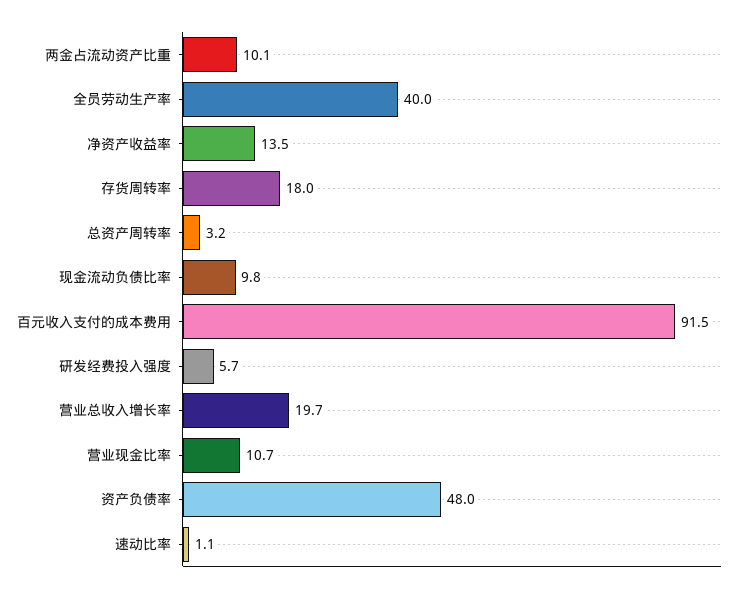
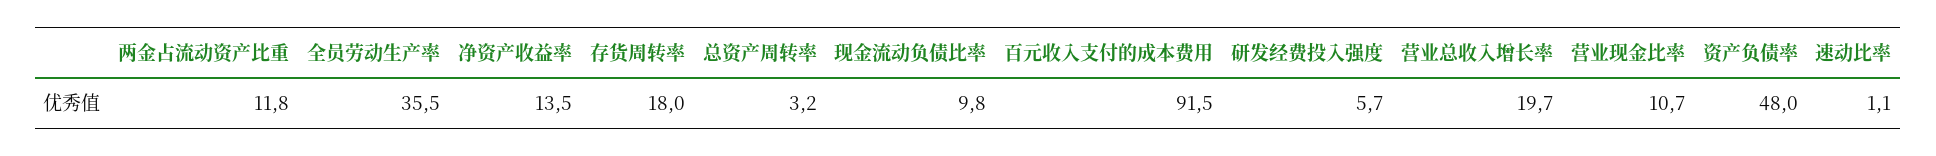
两金占流动资产比重: 10.1 -> 11.8
全员劳动生产率: 40 -> 35.5

